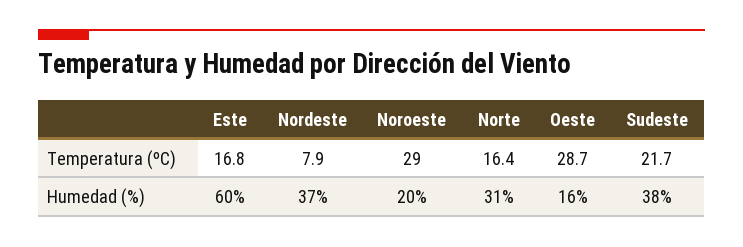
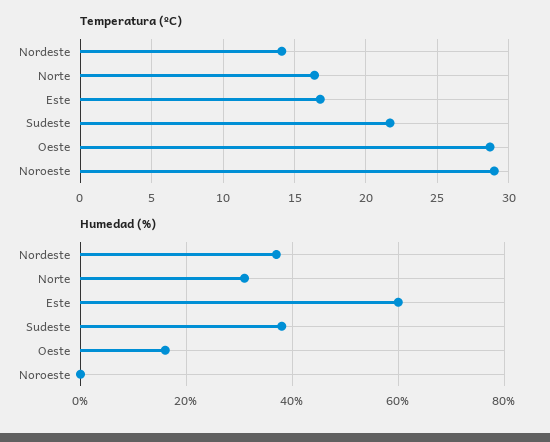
Temperatura (ºC), Nordeste: 7.9 -> 14
Humedad (%), Noroeste: 20 -> 0

